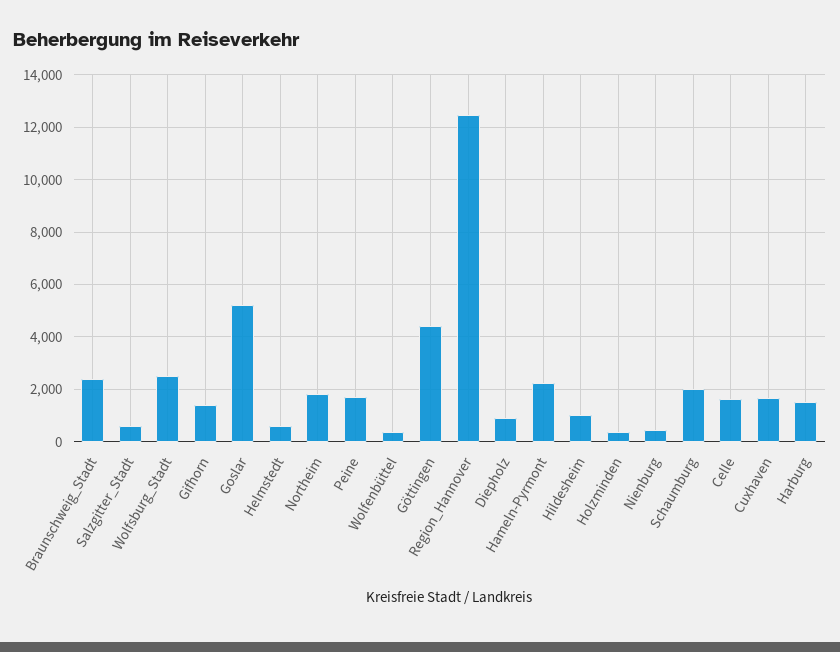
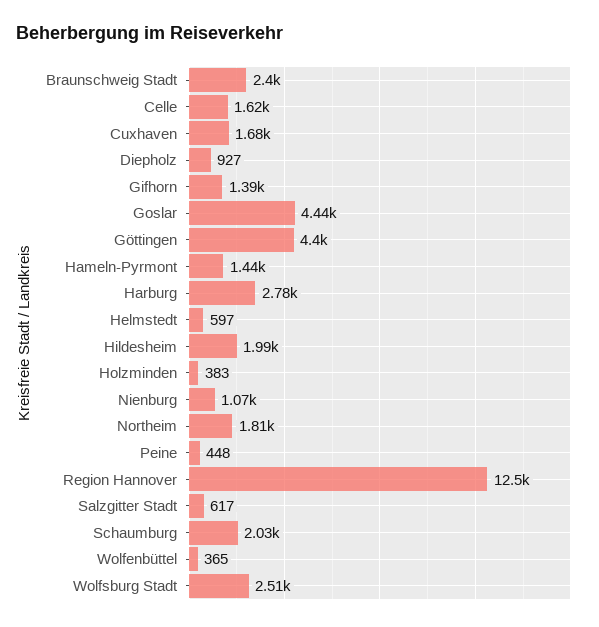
Goslar: 5250 -> 4440
Peine: 1750 -> 448
Hameln-Pyrmont: 2250 -> 1440
Hildesheim: 1000 -> 1990
Nienburg: 500 -> 1070
Harburg: 1500 -> 2780

